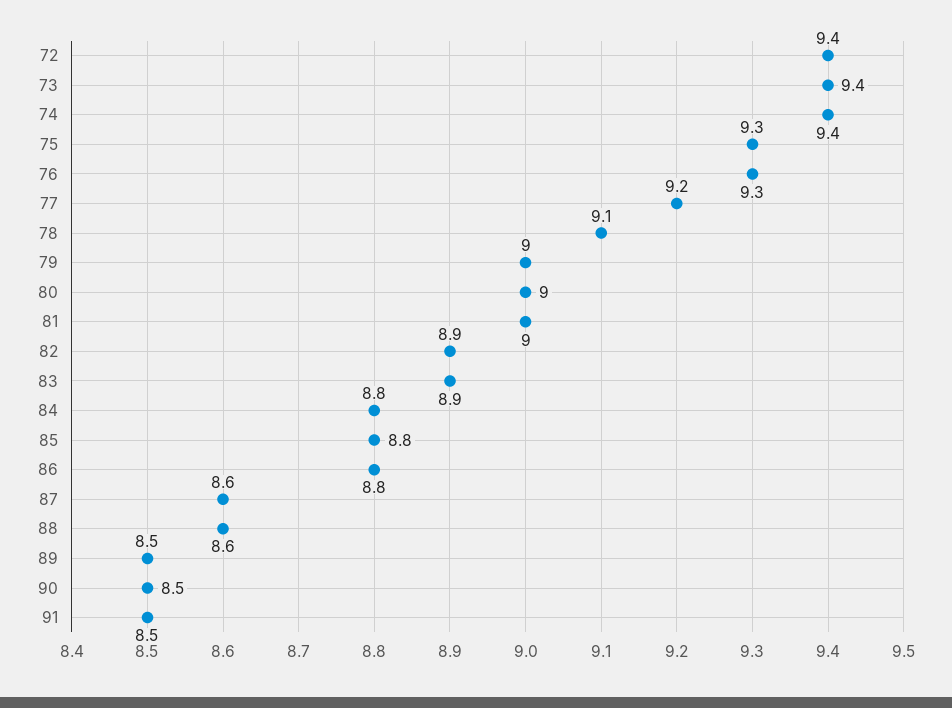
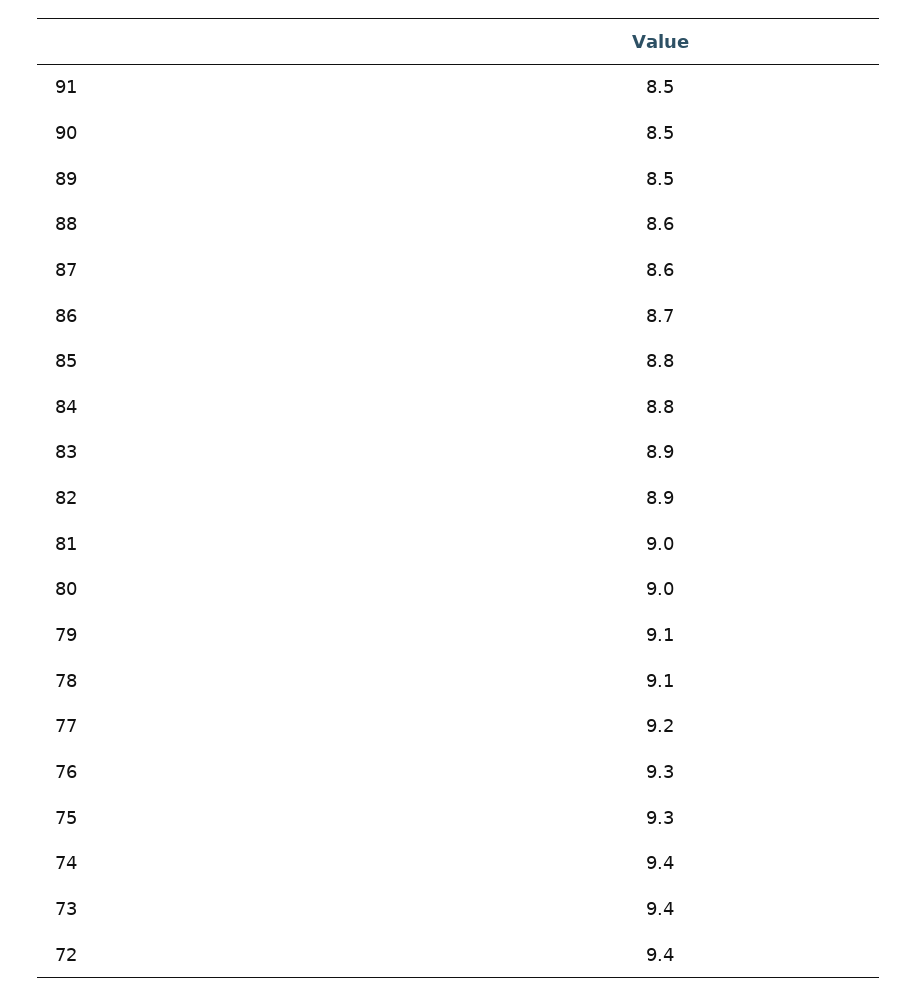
79: 9 -> 9.1
86: 8.8 -> 8.7

